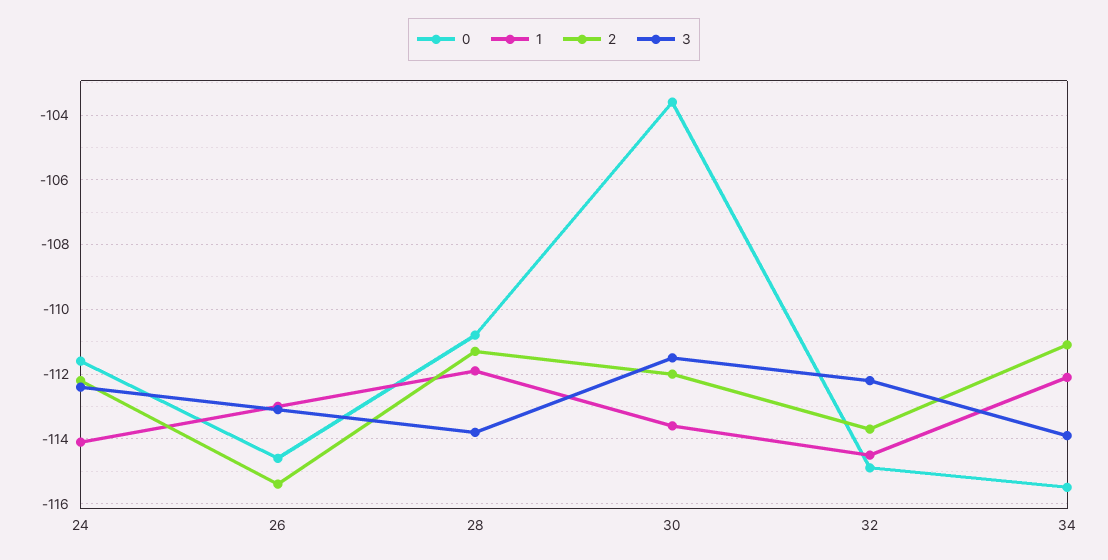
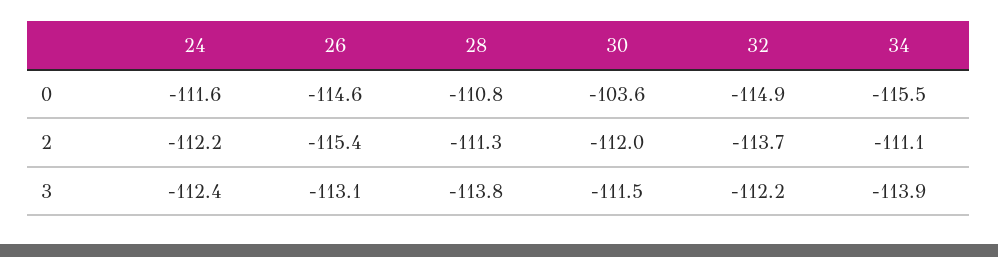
1, 24: -114 -> none
1, 26: -113 -> none
1, 28: -112 -> none
1, 30: -113.5 -> none
1, 32: -114.5 -> none
1, 34: -112 -> none

